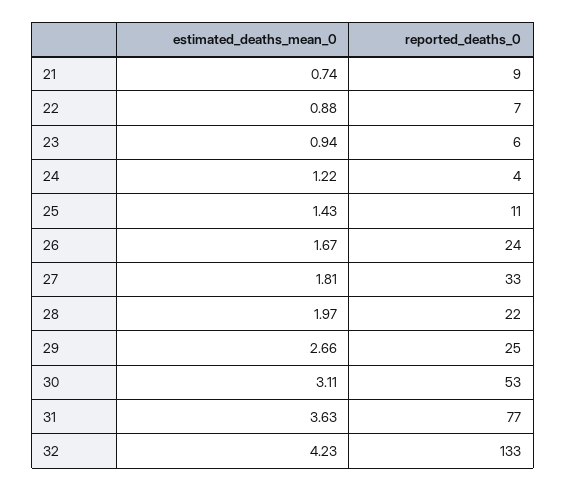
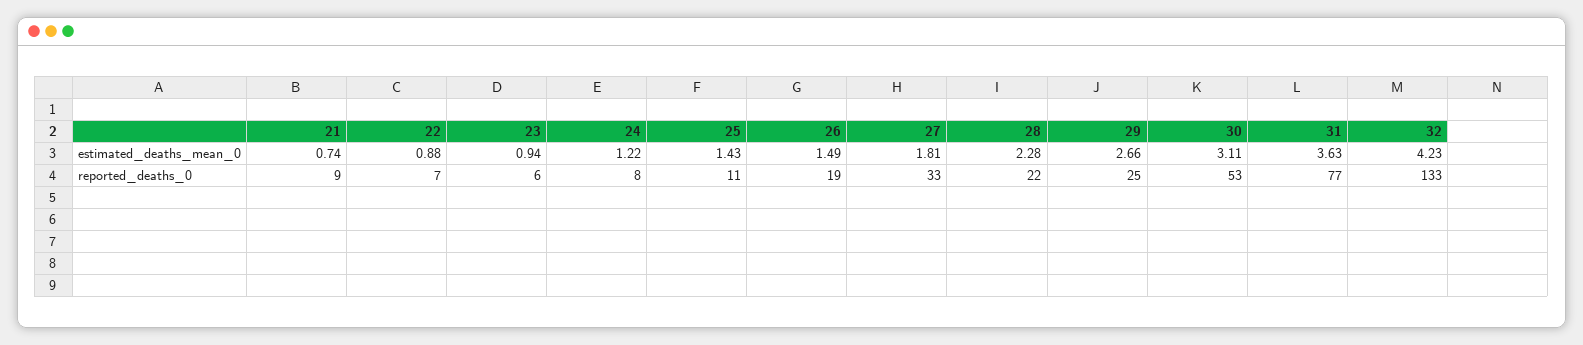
reported_deaths_0, 24: 4 -> 8
estimated_deaths_mean_0, 26: 1.67 -> 1.49
reported_deaths_0, 26: 24 -> 19
estimated_deaths_mean_0, 28: 1.97 -> 2.28

